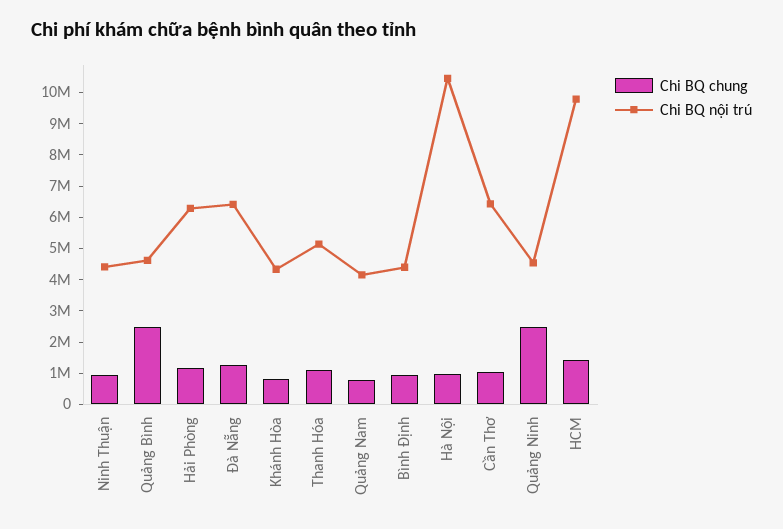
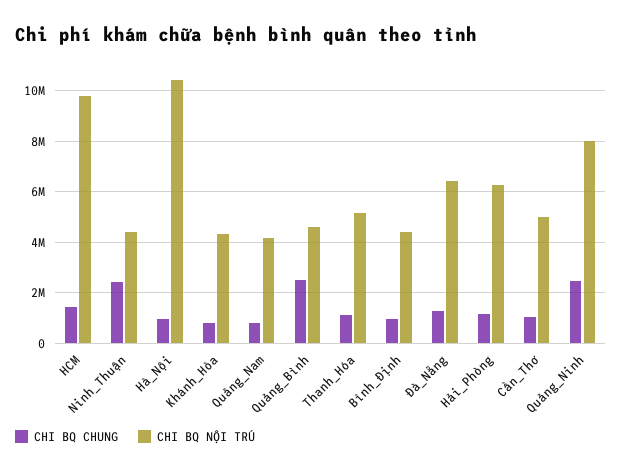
Chi BQ chung, Ninh Thuận: 1000000 -> 2500000
Chi BQ nội trú, Cần Thơ: 6500000 -> 5000000
Chi BQ nội trú, Quảng Ninh: 4500000 -> 8000000

